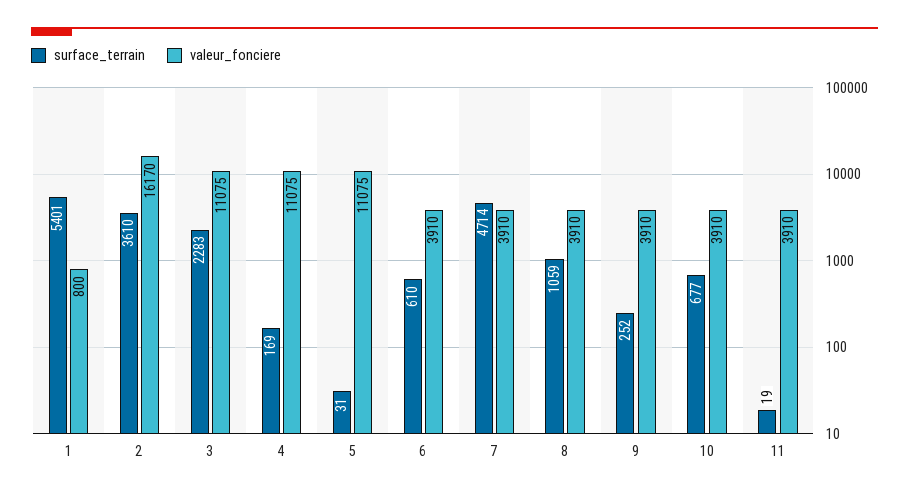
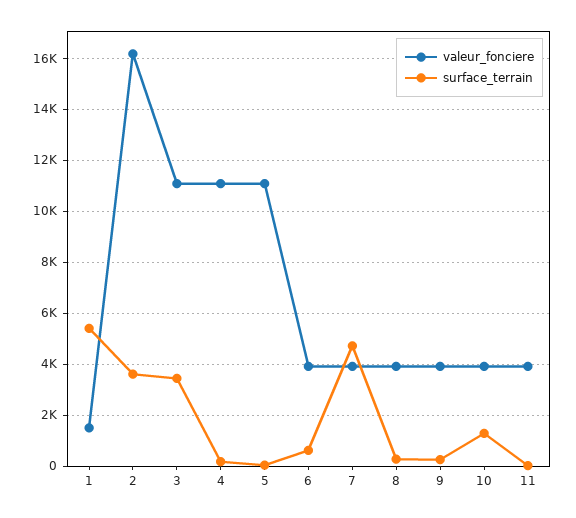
valeur_fonciere, 1: 800 -> 1500
surface_terrain, 3: 2283 -> 3500
surface_terrain, 8: 1059 -> 250
surface_terrain, 10: 677 -> 1250

